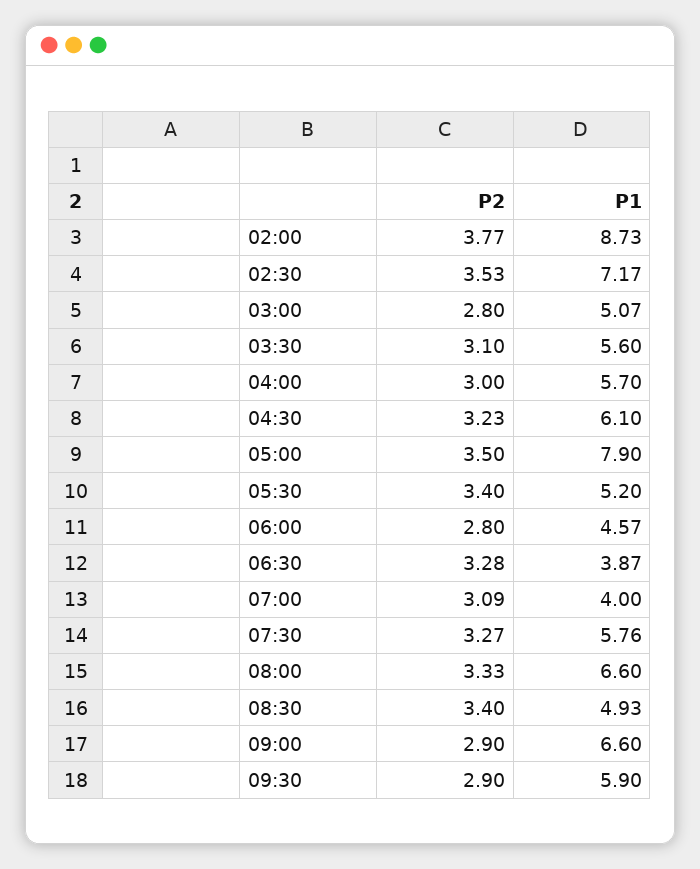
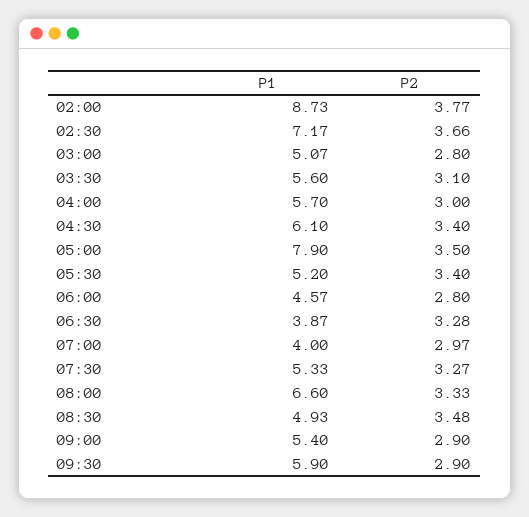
P2, 02:30: 3.53 -> 3.66
P2, 04:30: 3.23 -> 3.4
P2, 07:00: 3.09 -> 2.97
P1, 07:30: 5.76 -> 5.33
P2, 08:30: 3.4 -> 3.48
P1, 09:00: 6.6 -> 5.4

